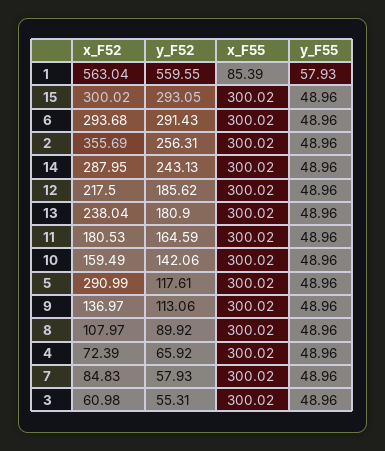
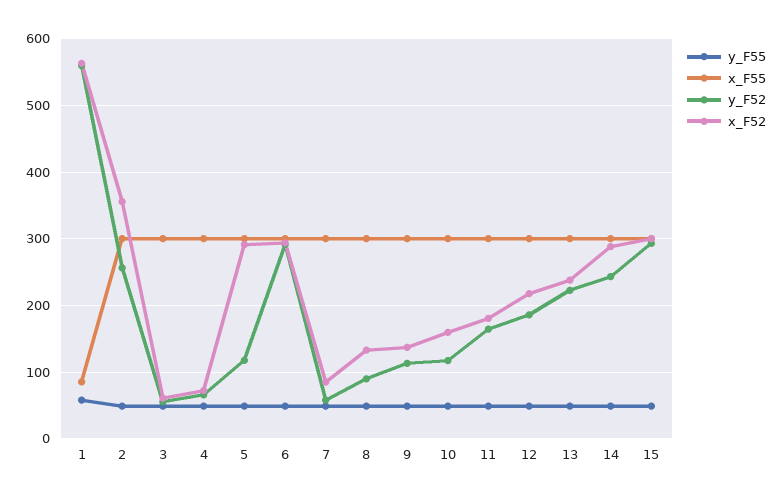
y_F52, 13: 180.9 -> 220
y_F52, 10: 142.06 -> 120
x_F52, 8: 107.97 -> 130

